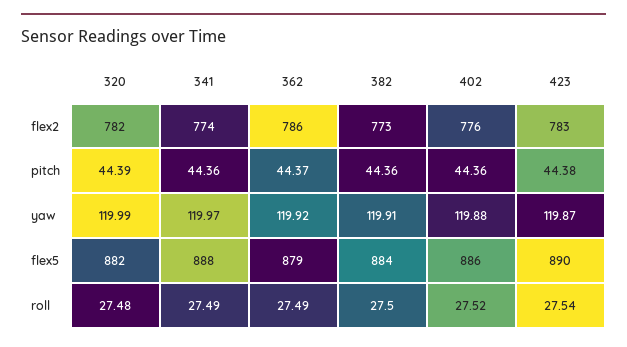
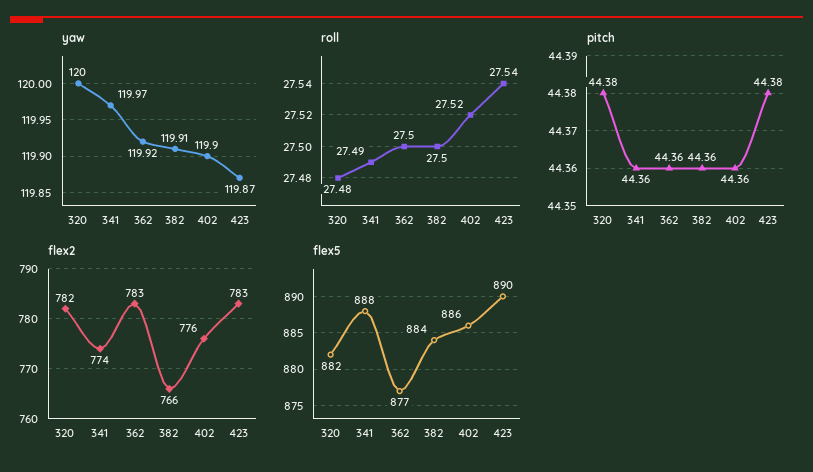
flex2, 362: 786 -> 783
flex2, 382: 773 -> 766
pitch, 320: 44.39 -> 44.38
pitch, 362: 44.37 -> 44.36
yaw, 320: 119.99 -> 120
yaw, 402: 119.88 -> 119.9
flex5, 362: 879 -> 877
roll, 362: 27.49 -> 27.5

